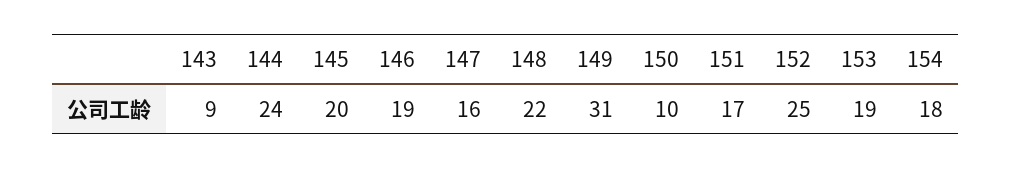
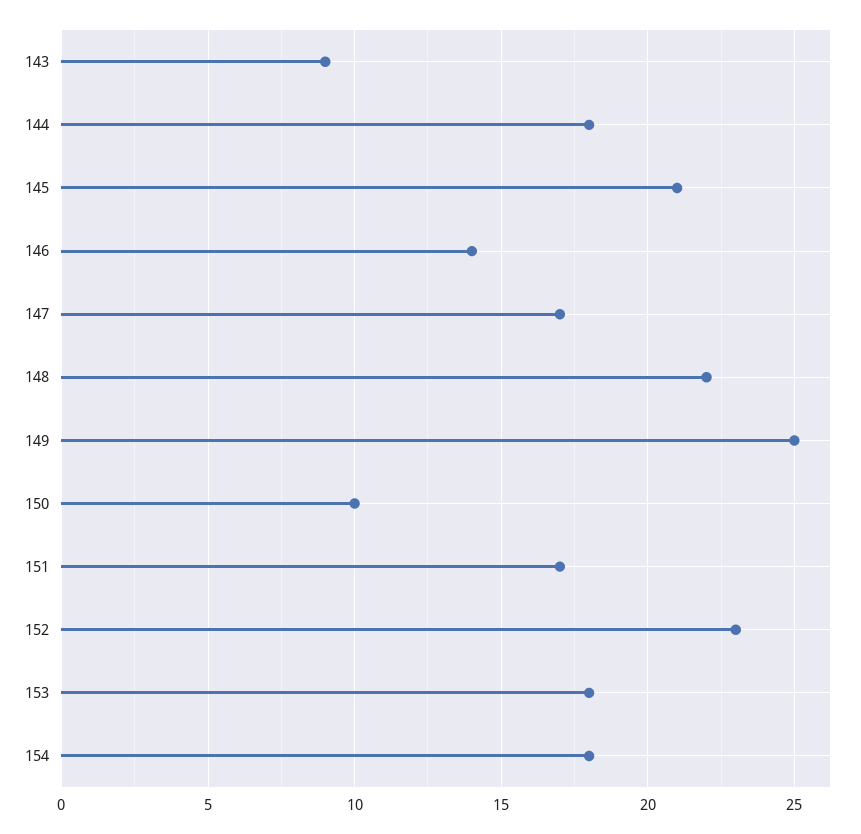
144: 24 -> 18
145: 20 -> 21
146: 19 -> 14
147: 16 -> 17
149: 31 -> 25
152: 25 -> 23
153: 19 -> 18

